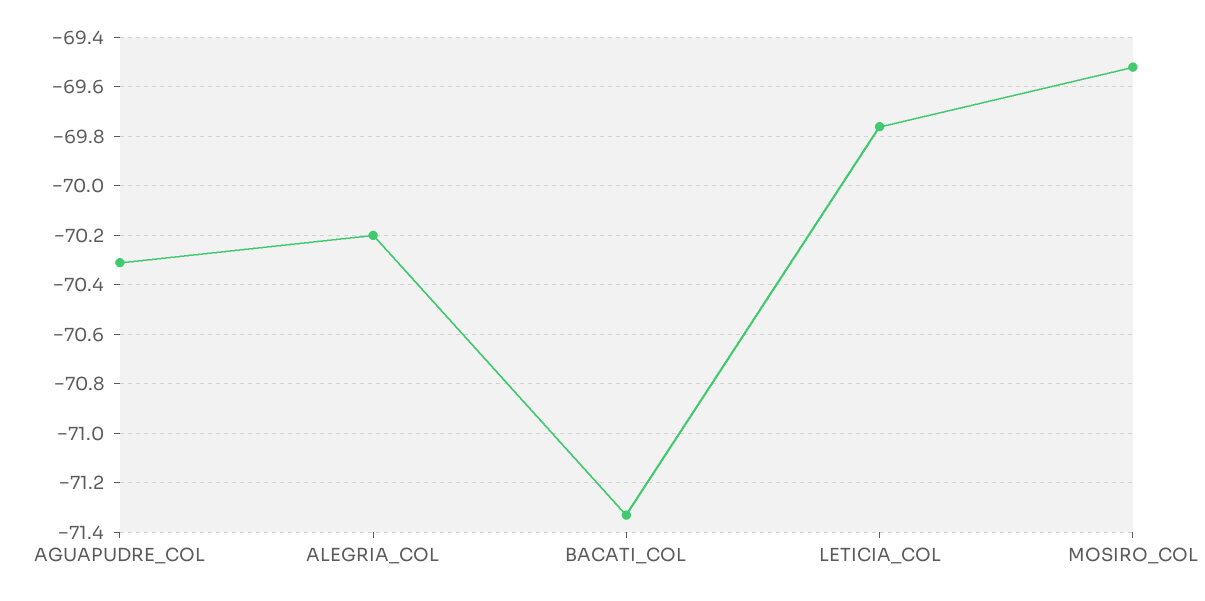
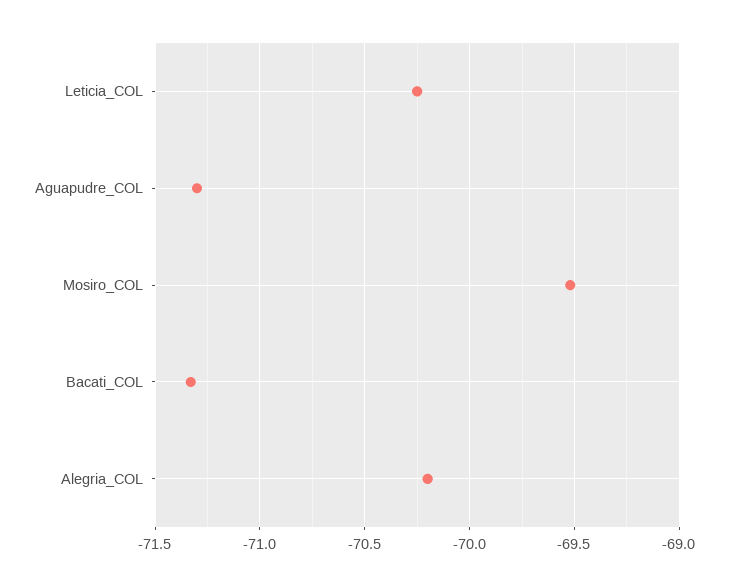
AGUAPUDRE_COL: -70.3 -> -71.3
LETICIA_COL: -69.75 -> -70.25

